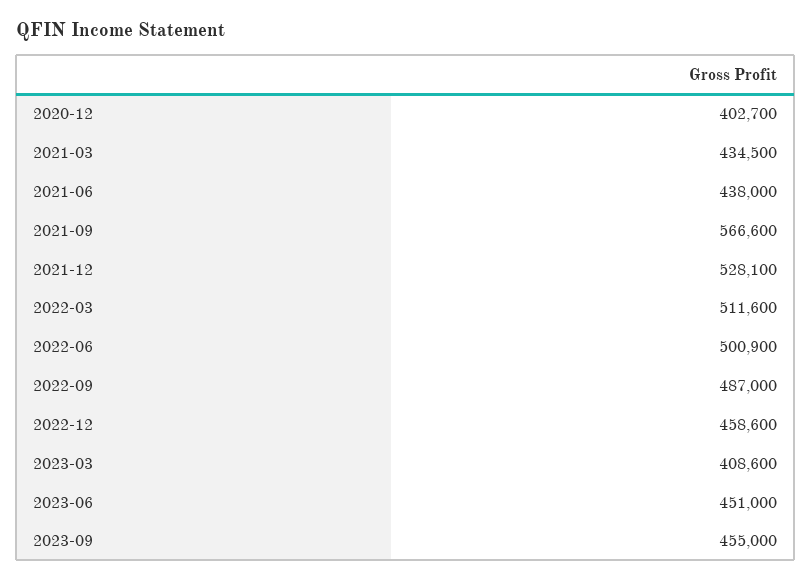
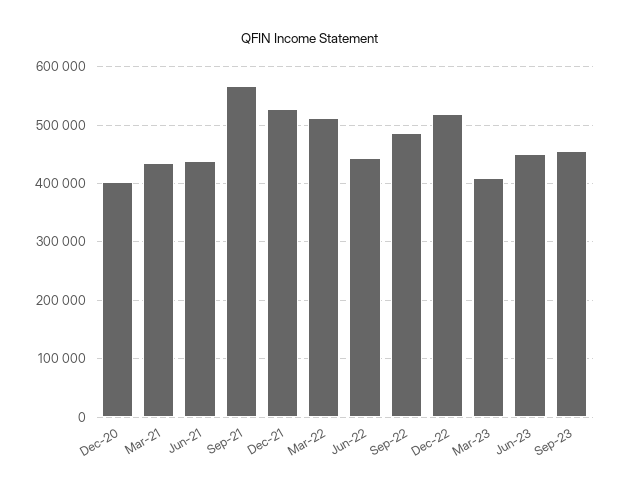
2022-06: 500900 -> 440000
2022-12: 458600 -> 520000

